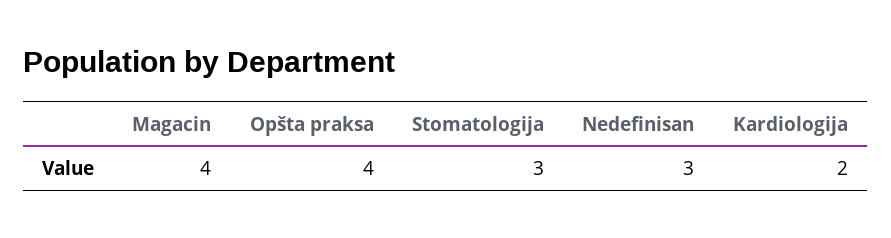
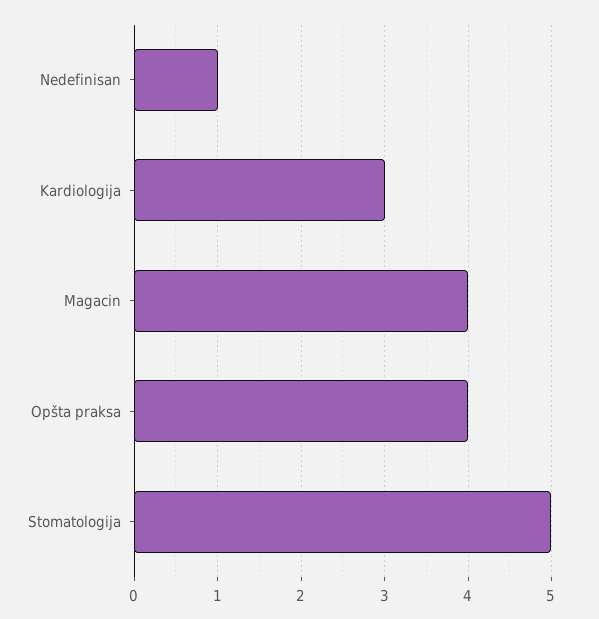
Stomatologija: 3 -> 5
Nedefinisan: 3 -> 1
Kardiologija: 2 -> 3

